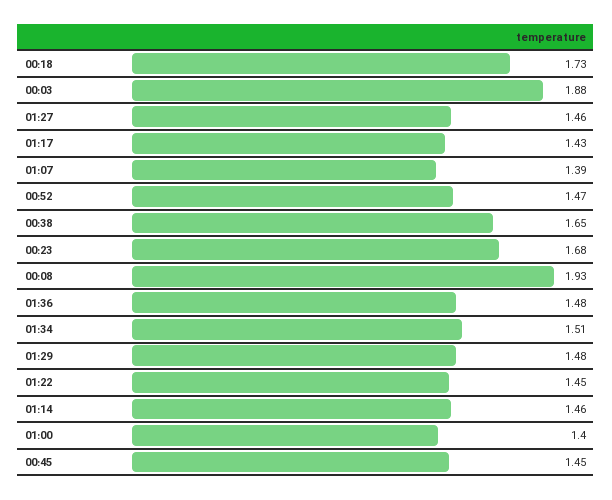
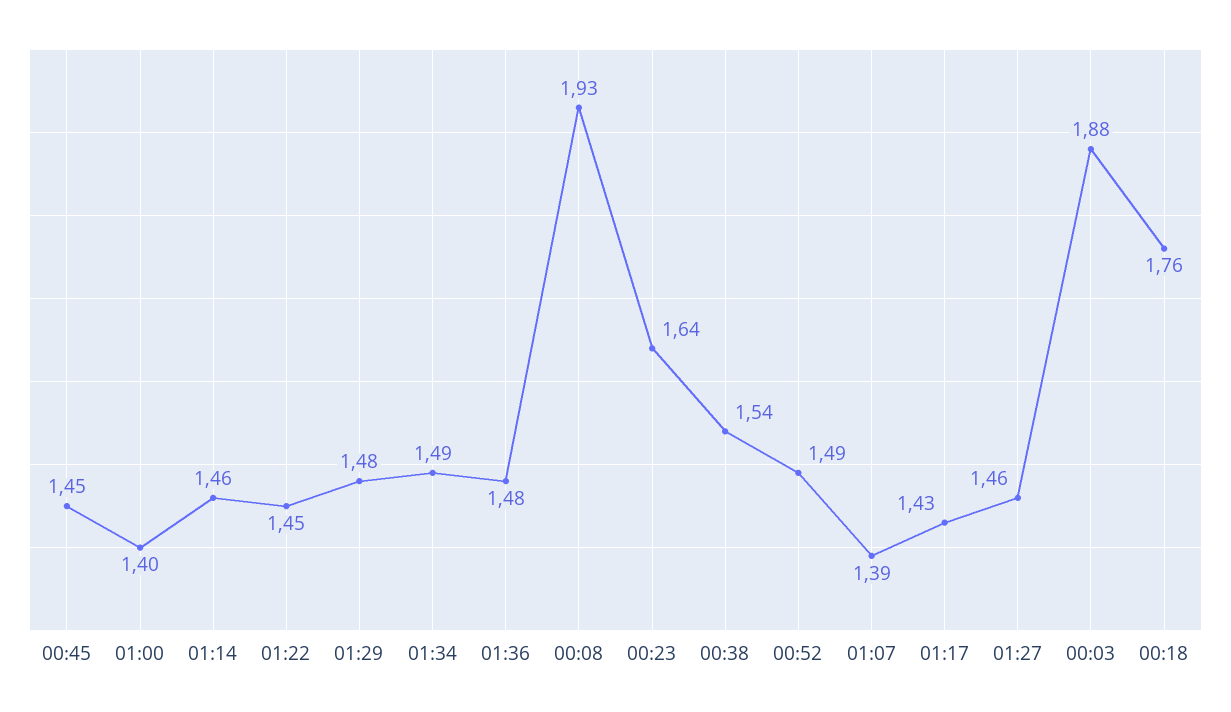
00:18: 1.73 -> 1.76
00:52: 1.47 -> 1.49
00:38: 1.65 -> 1.54
00:23: 1.68 -> 1.64
01:34: 1.51 -> 1.49

